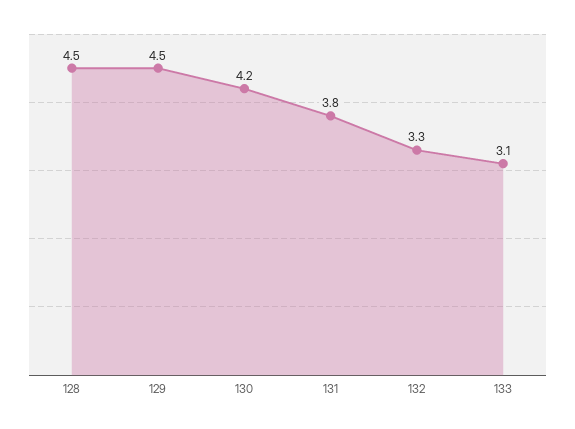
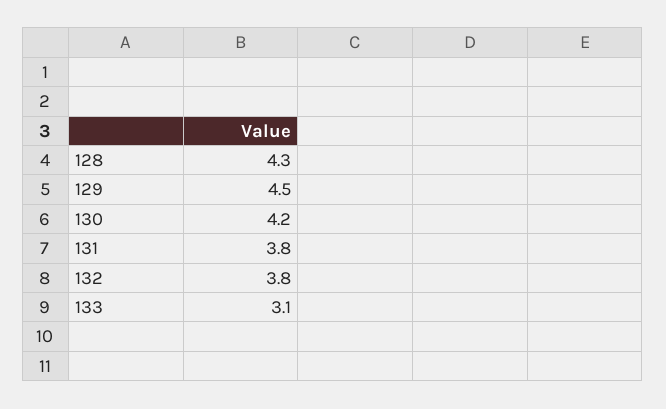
128: 4.5 -> 4.3
132: 3.3 -> 3.8

